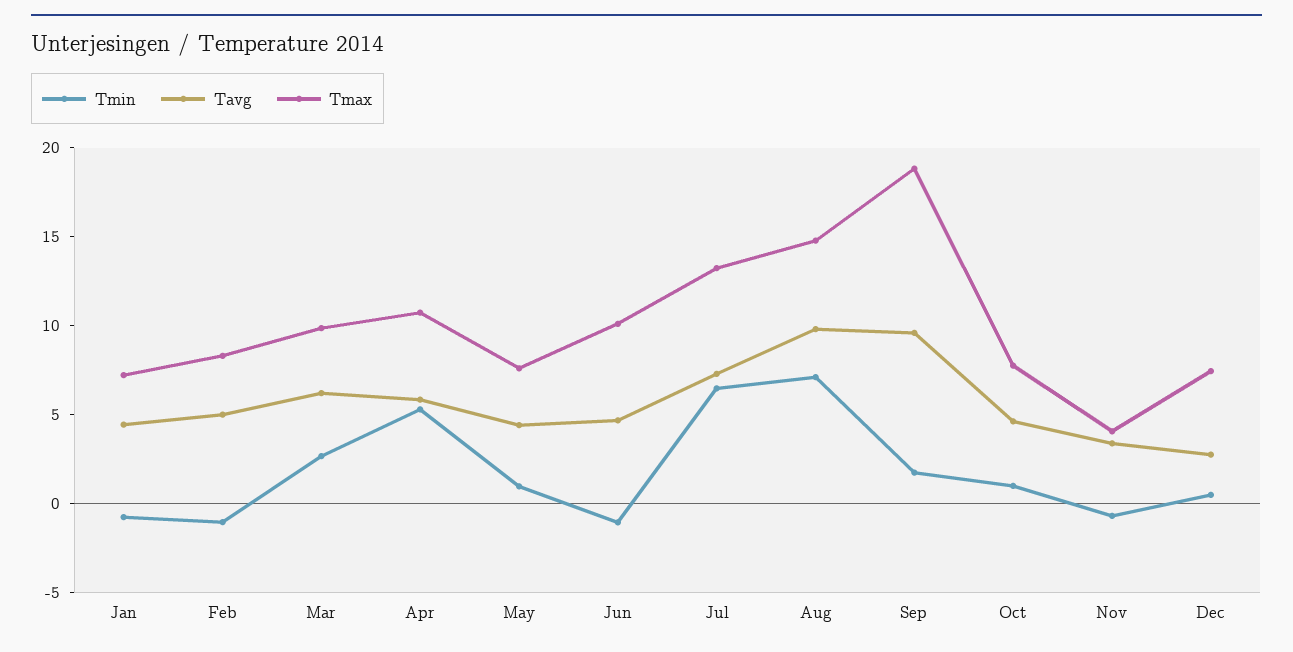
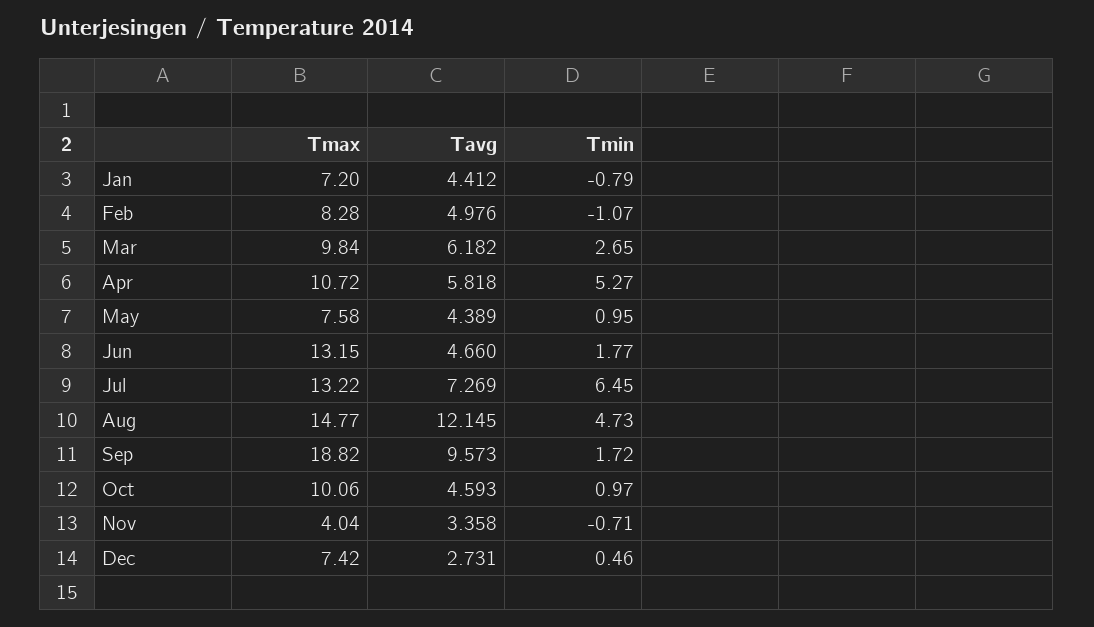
Tmin, Jun: -1 -> 1.77
Tmax, Jun: 10 -> 13.15
Tmin, Aug: 7 -> 4.73
Tavg, Aug: 10 -> 12.145
Tmax, Oct: 8 -> 10.06

